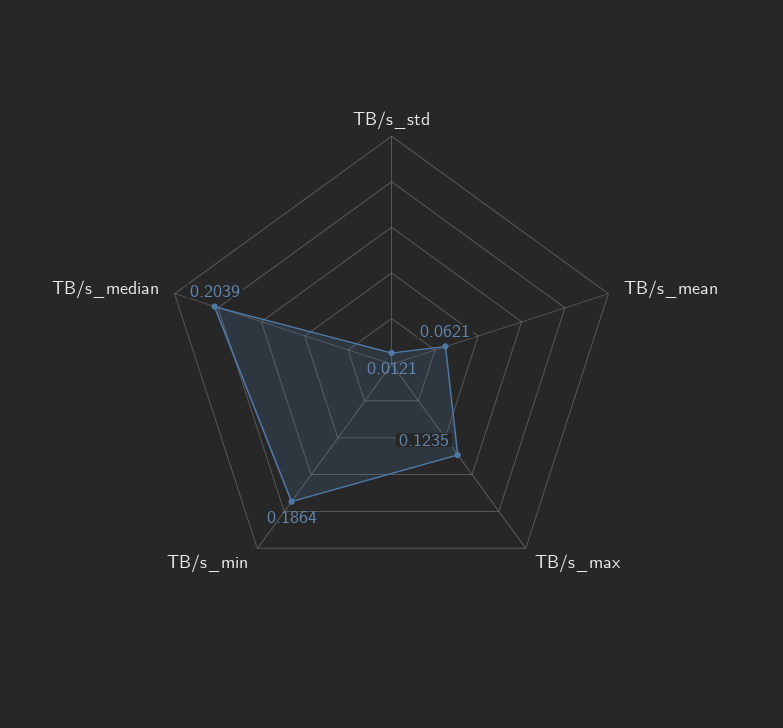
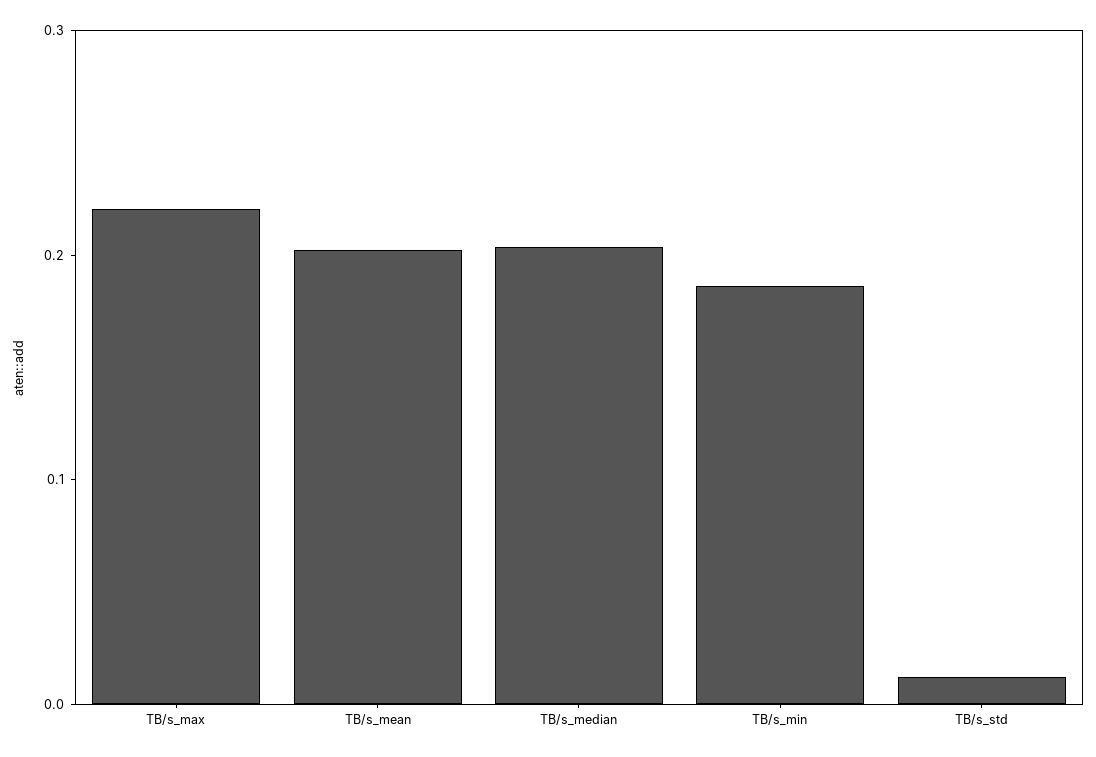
TB/s_mean: 0.0621 -> 0.2
TB/s_max: 0.1235 -> 0.22

